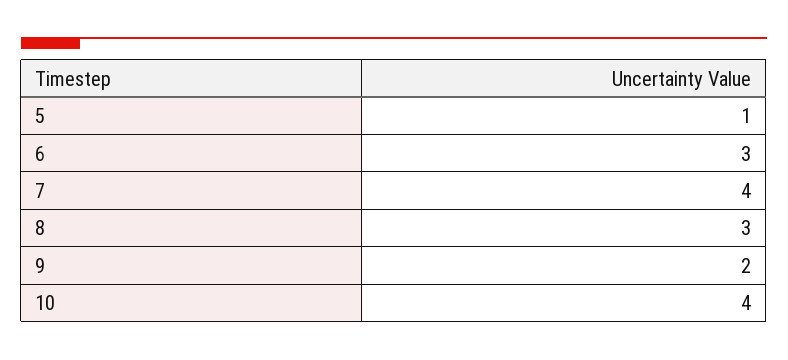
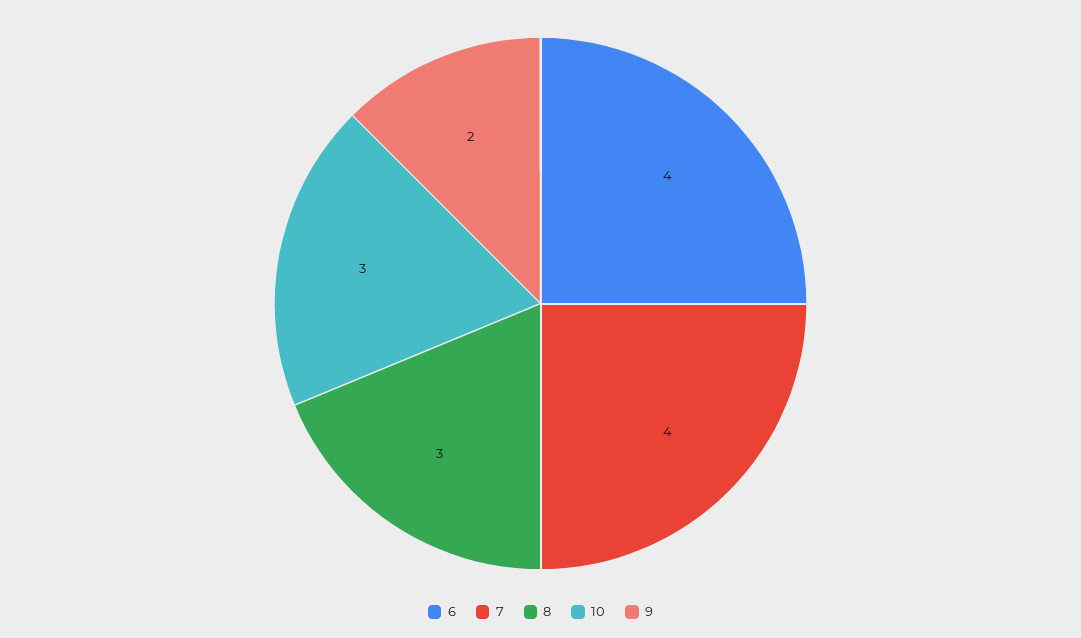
5: 1 -> none
6: 3 -> 4
10: 4 -> 3

